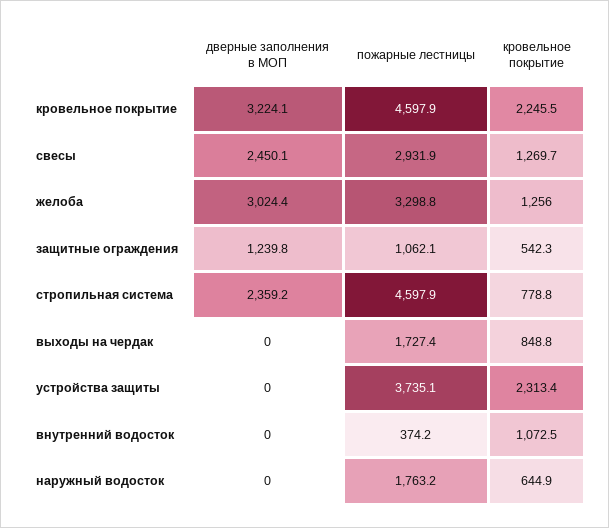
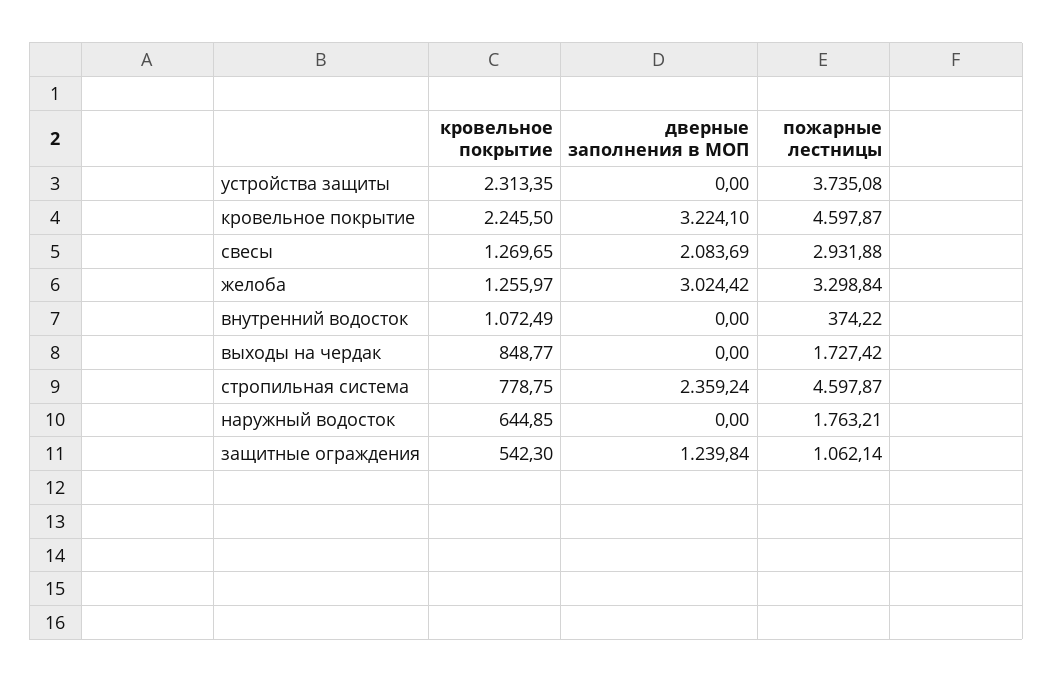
дверные заполнения в МОП, свесы: 2450.1 -> 2083.69

